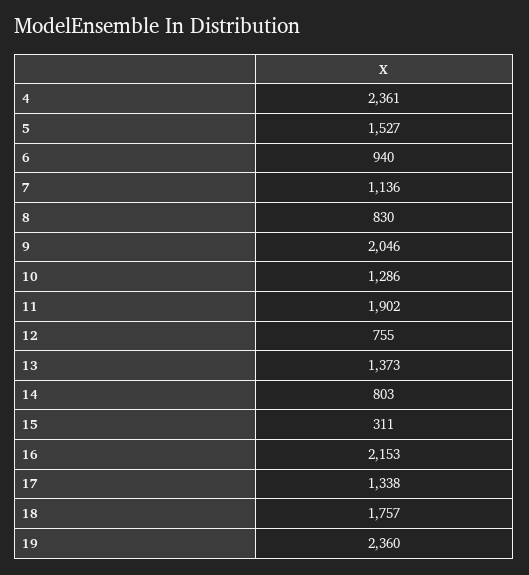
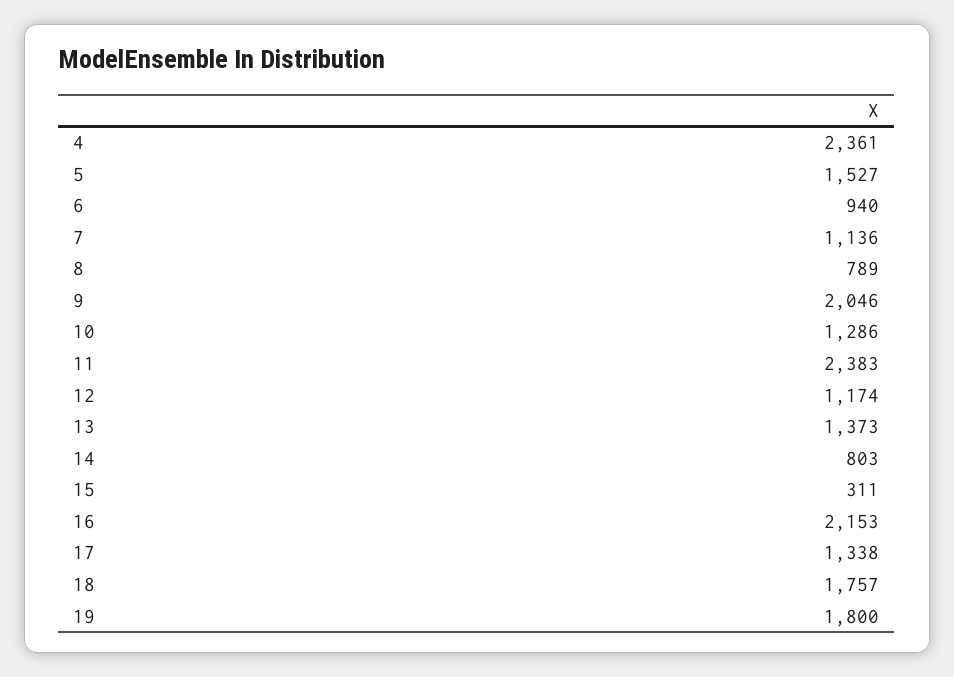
8: 830 -> 789
11: 1902 -> 2383
12: 755 -> 1174
19: 2360 -> 1800

